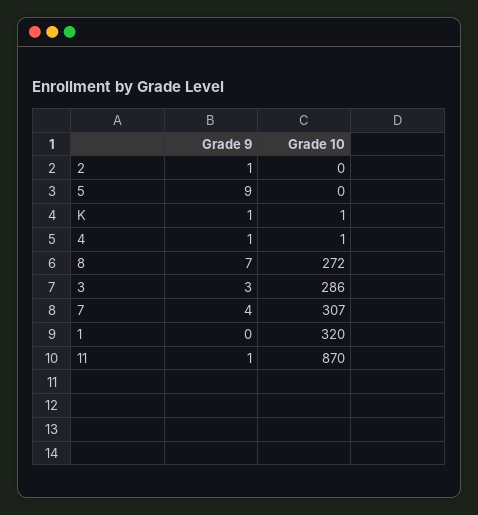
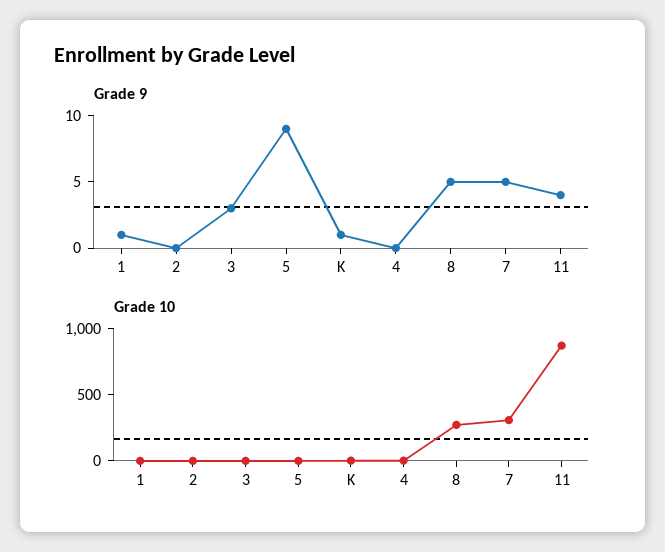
Grade 9, 2: 1 -> 0
Grade 9, 4: 1 -> 0
Grade 9, 8: 7 -> 5
Grade 10, 3: 286 -> 0
Grade 9, 7: 4 -> 5
Grade 9, 1: 0 -> 1
Grade 10, 1: 320 -> 0
Grade 9, 11: 1 -> 4

